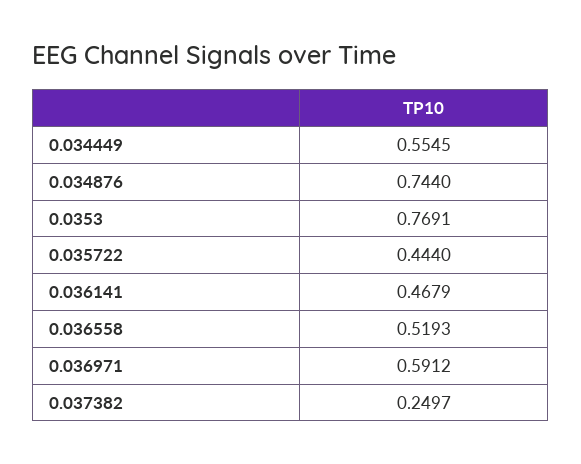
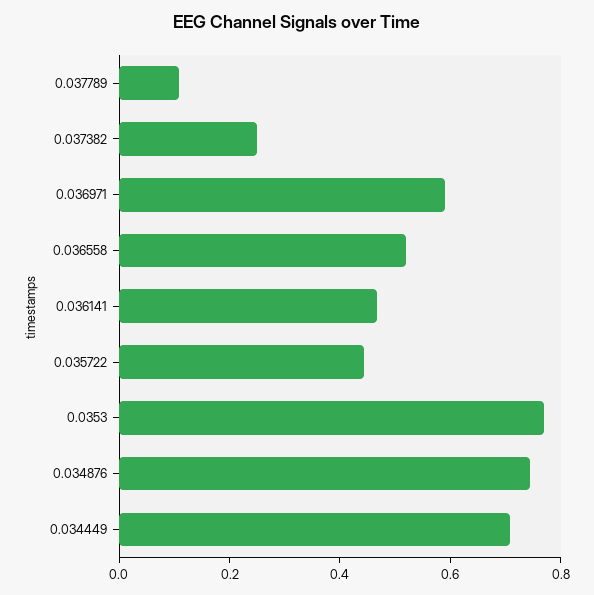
0.034449: 0.5545 -> 0.7
0.037789: none -> 0.1

